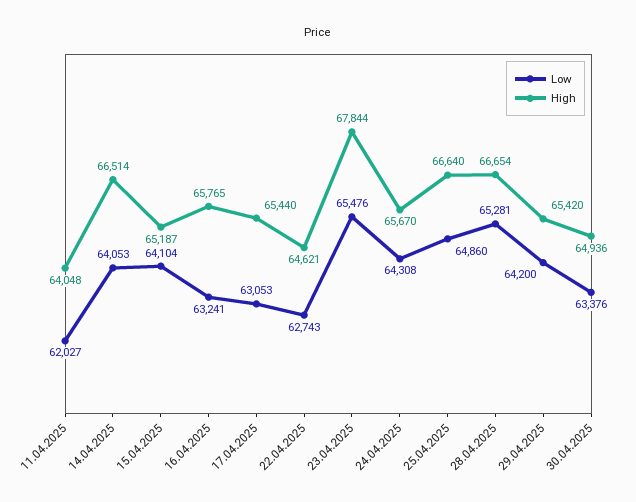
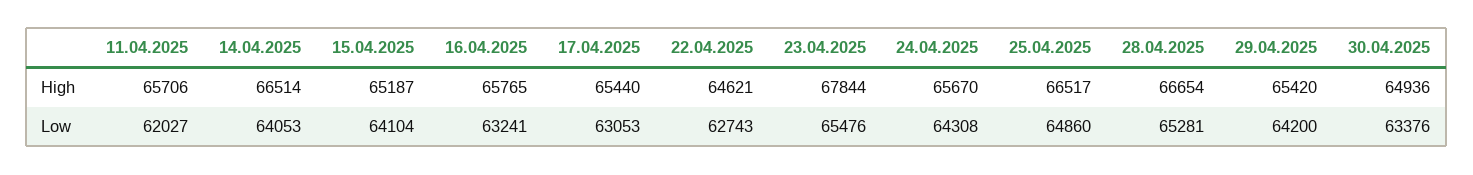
High, 11.04.2025: 64048 -> 65706
High, 25.04.2025: 66640 -> 66517

